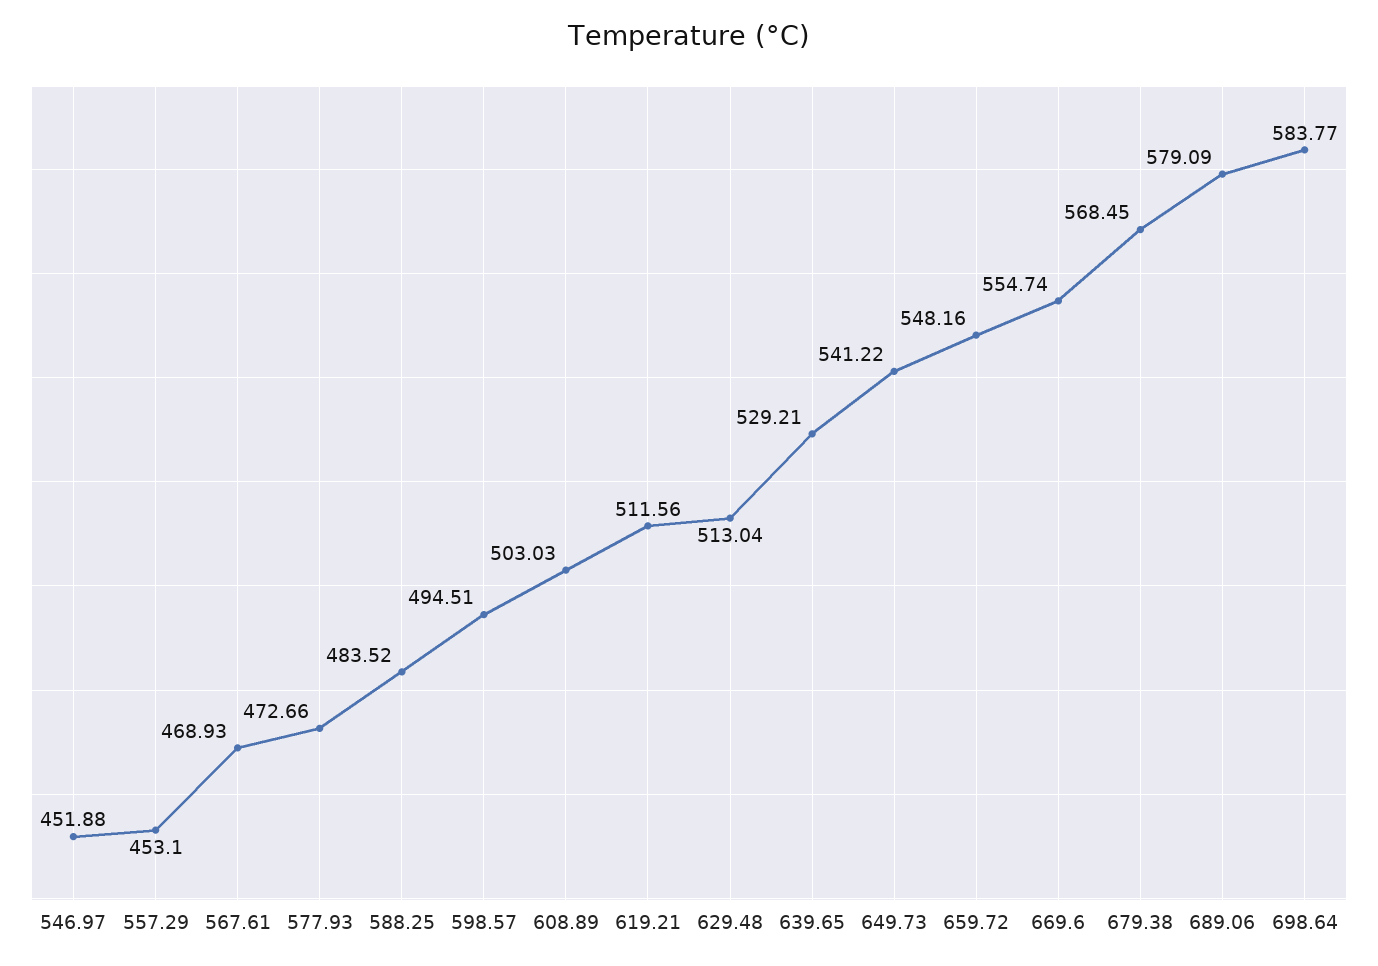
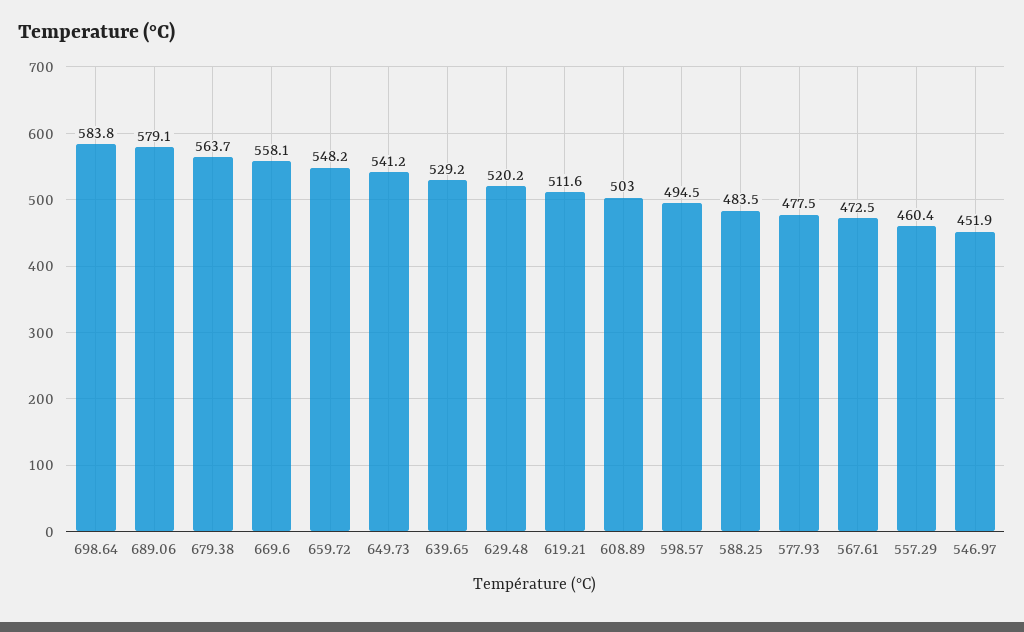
557.29: 453.1 -> 460.4
567.61: 468.93 -> 472.5
577.93: 472.66 -> 477.5
629.48: 513.04 -> 520.2
669.6: 554.74 -> 558.1
679.38: 568.45 -> 563.7

